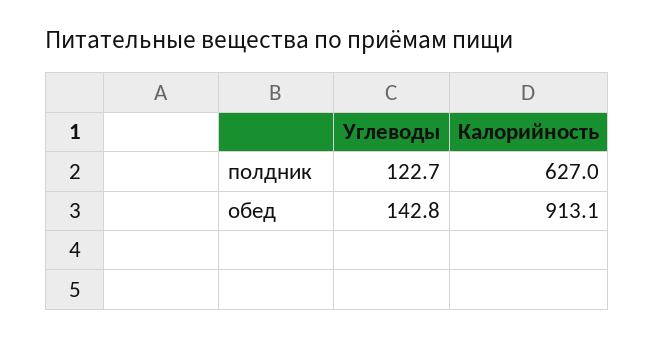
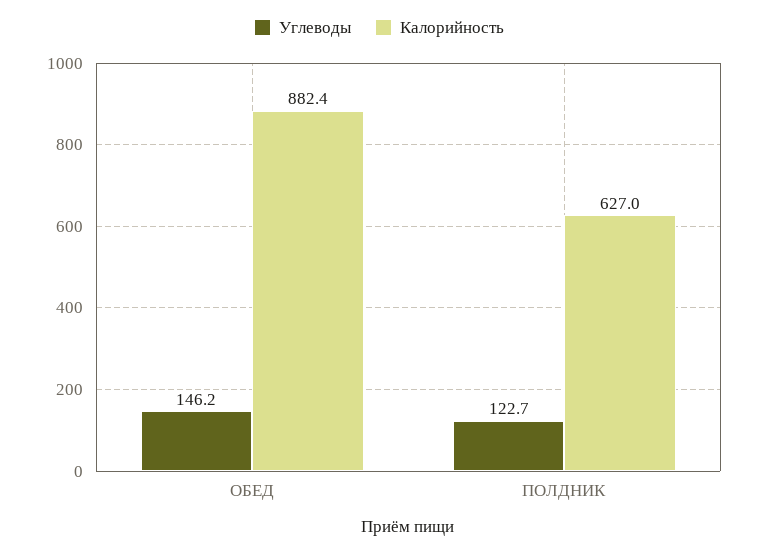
Углеводы, обед: 142.8 -> 146.2
Калорийность, обед: 913.1 -> 882.4

